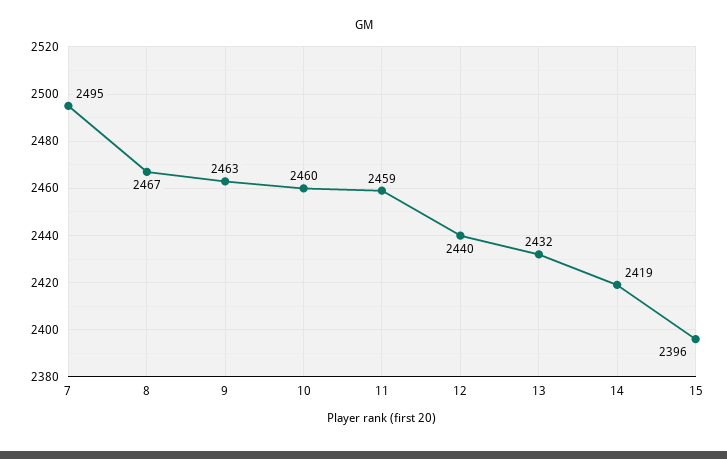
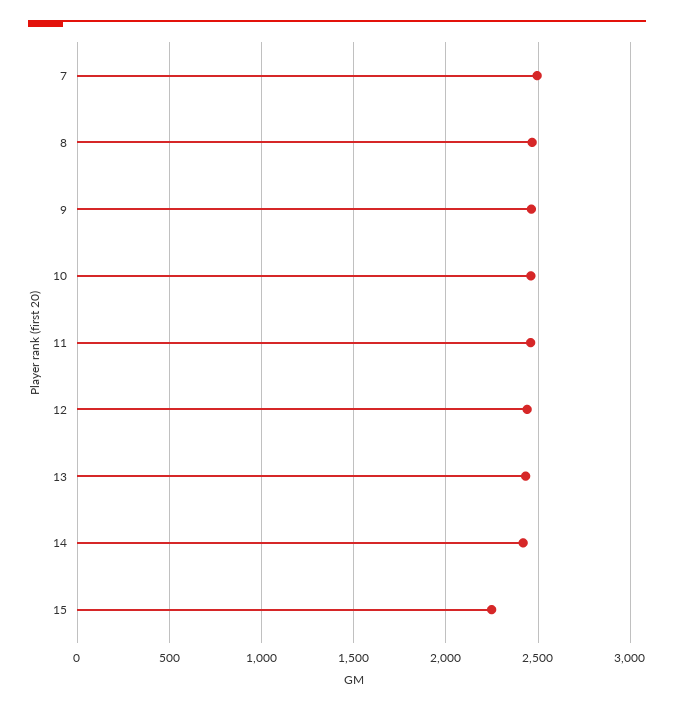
15: 2396 -> 2250

